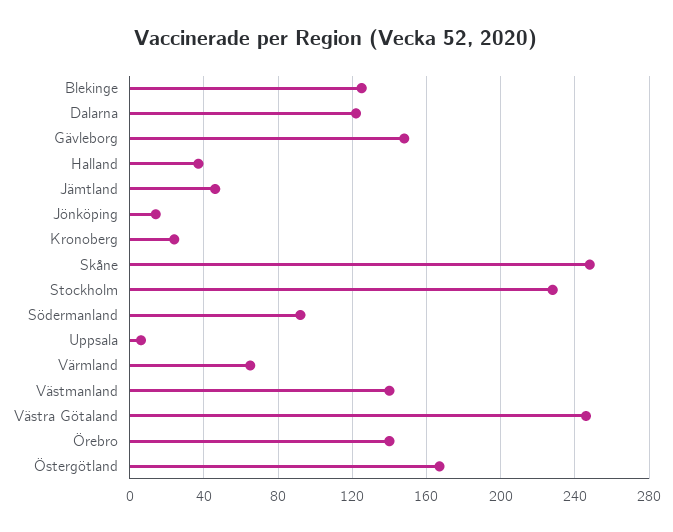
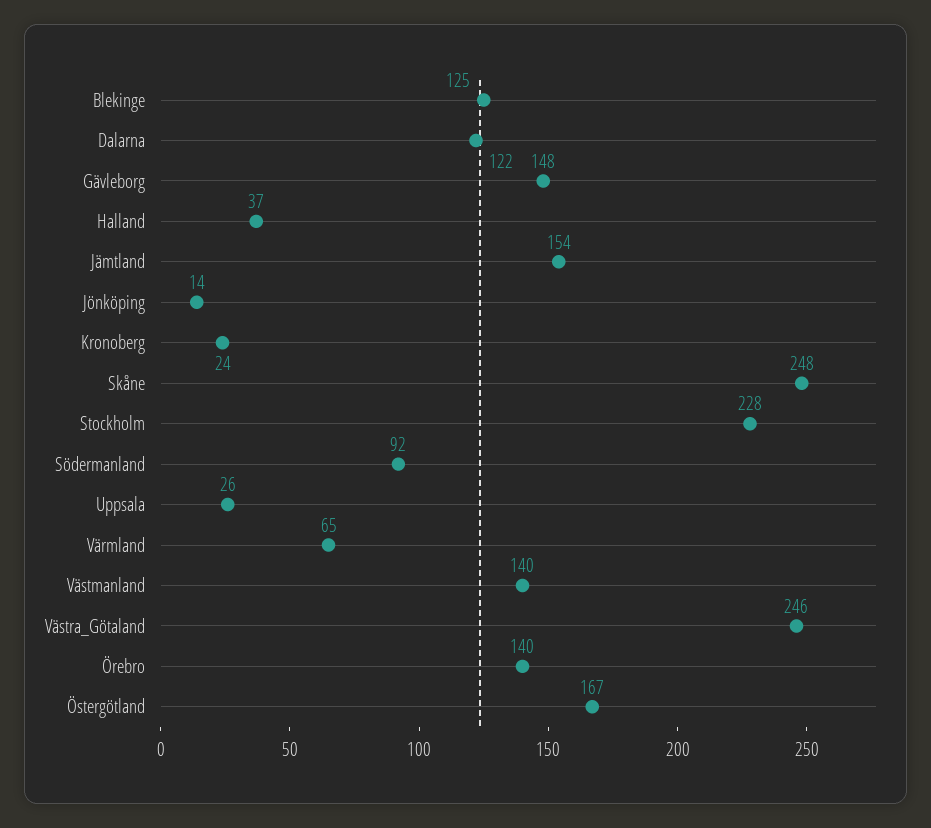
Jämtland: 45 -> 154
Uppsala: 5 -> 26

